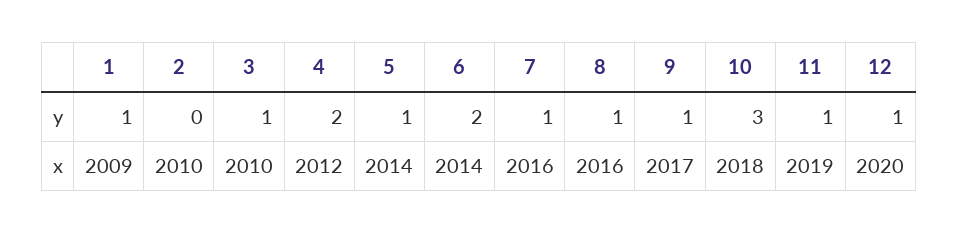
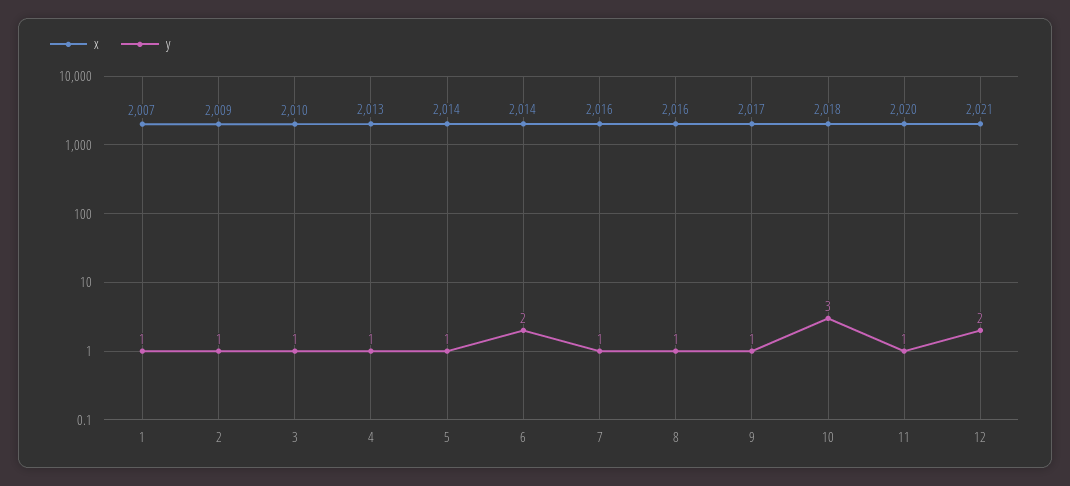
y, 2: 0 -> 1
y, 4: 2 -> 1
y, 12: 1 -> 2
x, 1: 2009 -> 2007
x, 2: 2010 -> 2009
x, 4: 2012 -> 2013
x, 11: 2019 -> 2020
x, 12: 2020 -> 2021

